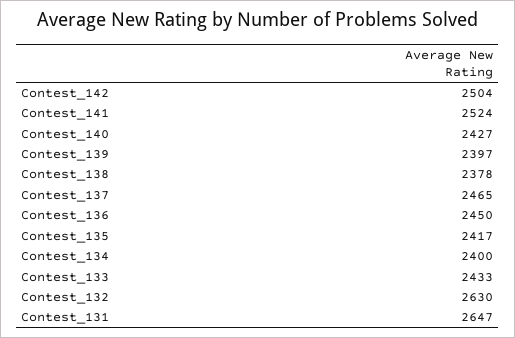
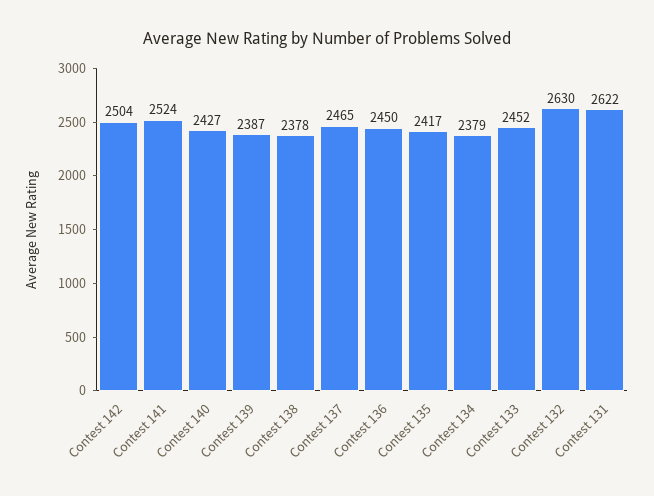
Contest_139: 2397 -> 2387
Contest_134: 2400 -> 2379
Contest_133: 2433 -> 2452
Contest_131: 2647 -> 2622

